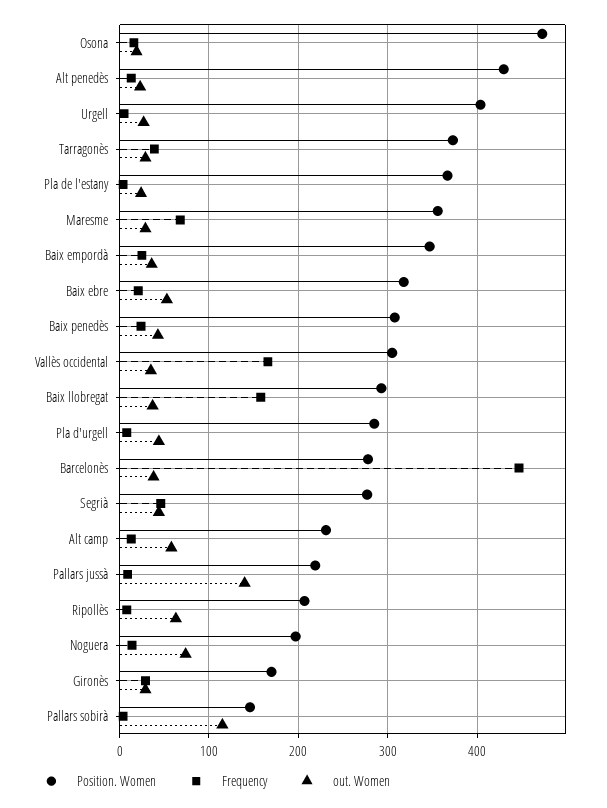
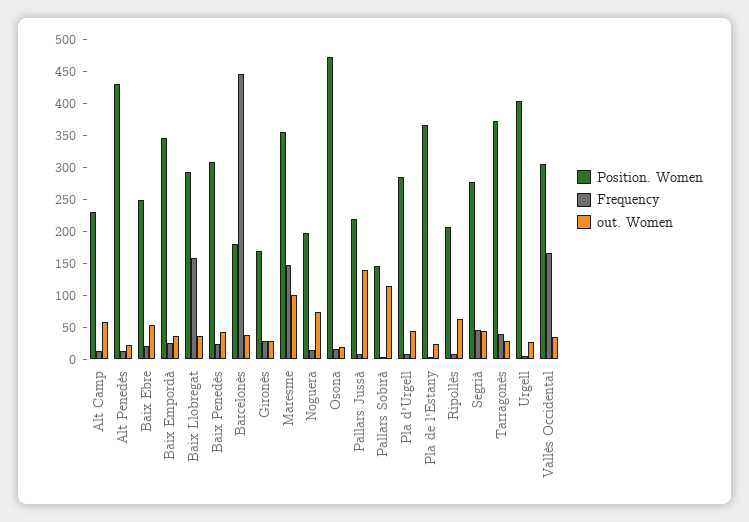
Frequency, Maresme: 70 -> 150
out. Women, Maresme: 30 -> 100
Position. Women, Baix ebre: 320 -> 250
Position. Women, Barcelonès: 280 -> 175

